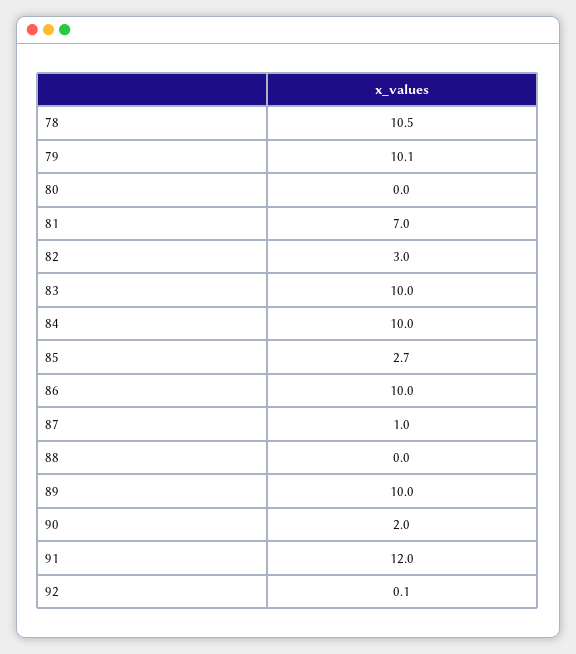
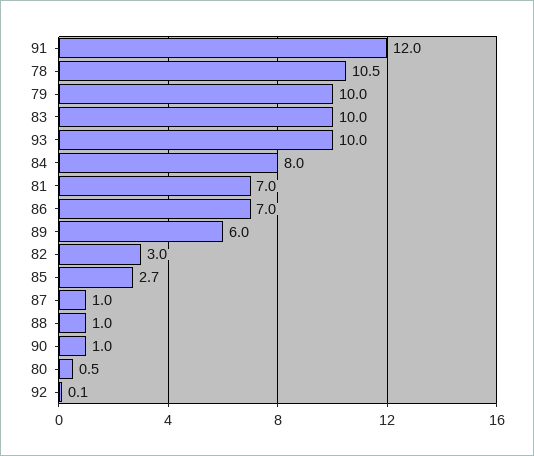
79: 10.1 -> 10
80: 0 -> 0.5
84: 10 -> 8
86: 10 -> 7
88: 0 -> 1
89: 10 -> 6
90: 2 -> 1
93: none -> 10

